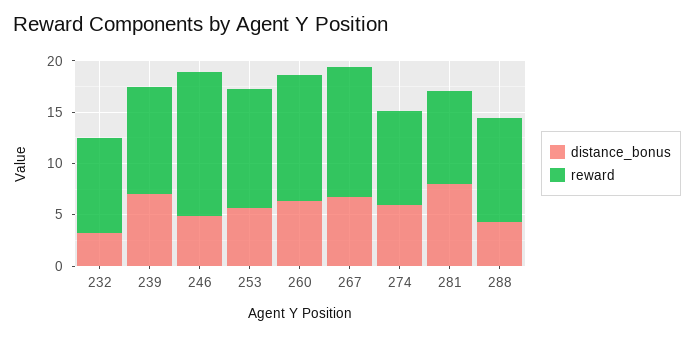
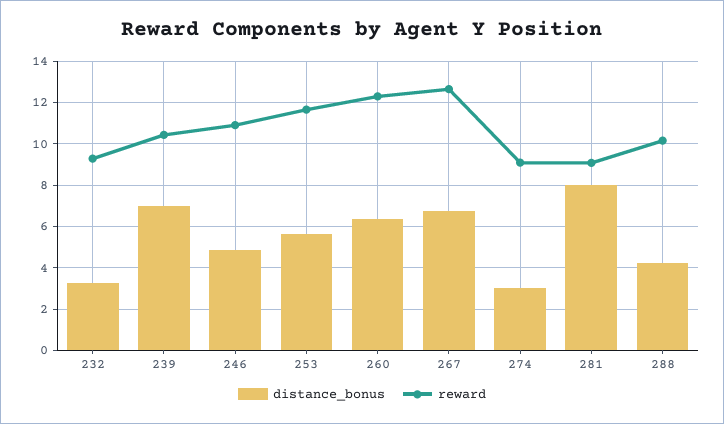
reward, 246: 14 -> 11
distance_bonus, 274: 6 -> 3

